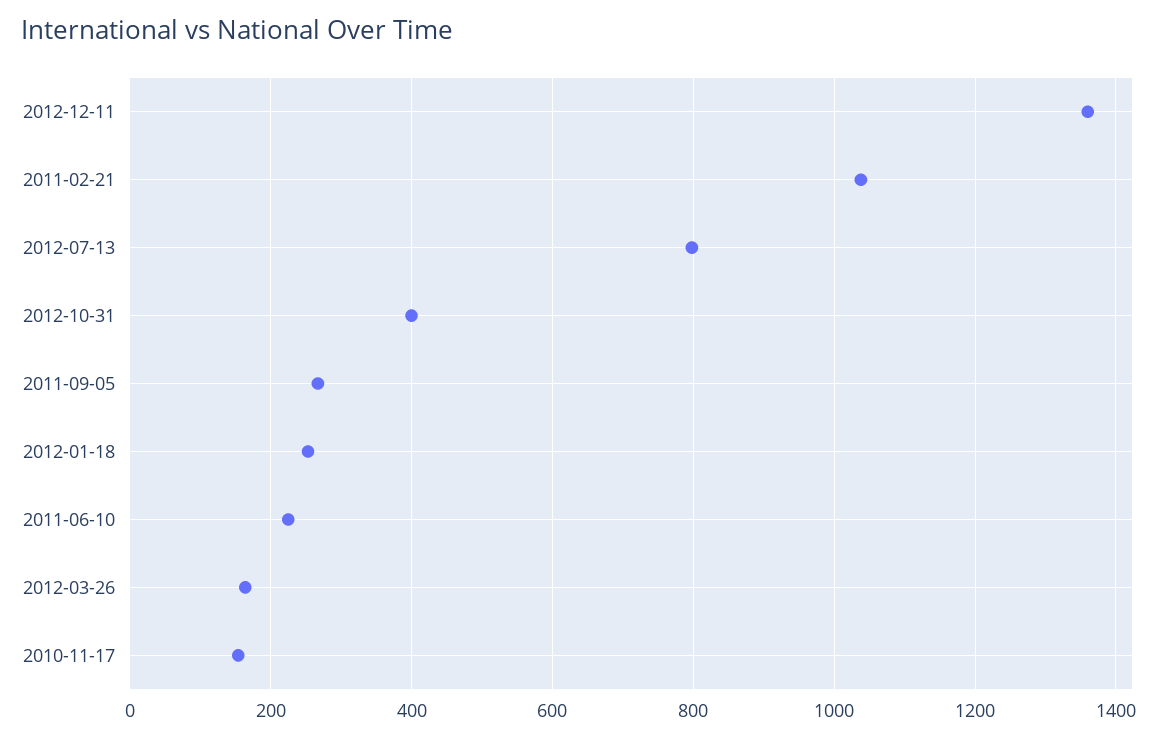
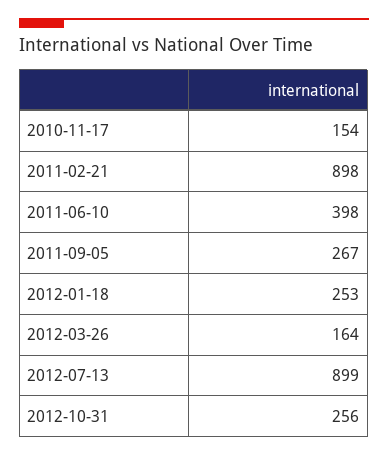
2012-12-11: 1360 -> none
2011-02-21: 1040 -> 898
2012-07-13: 800 -> 899
2012-10-31: 400 -> 256
2011-06-10: 220 -> 398

